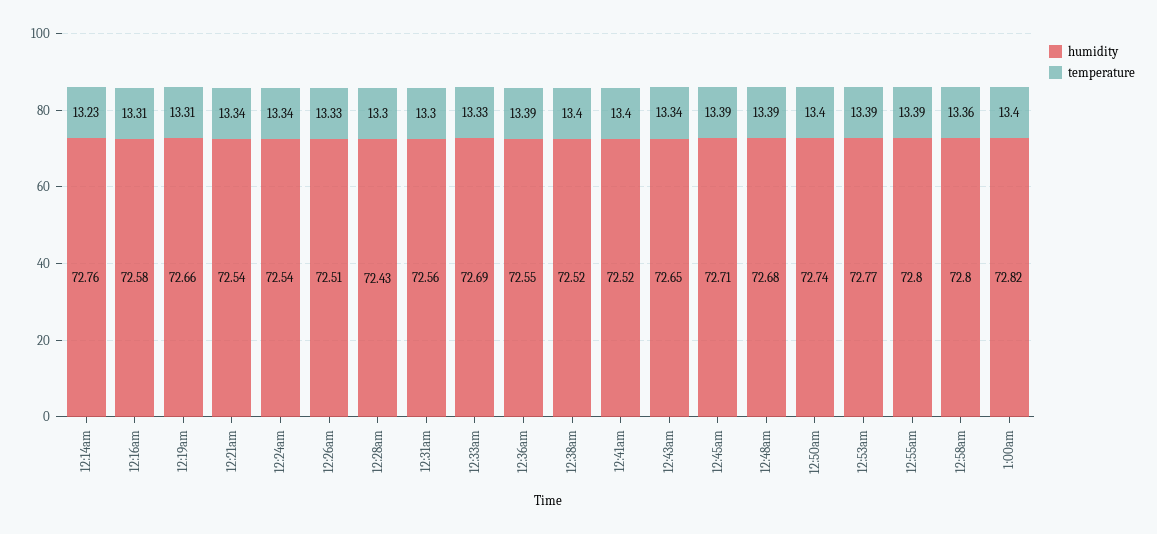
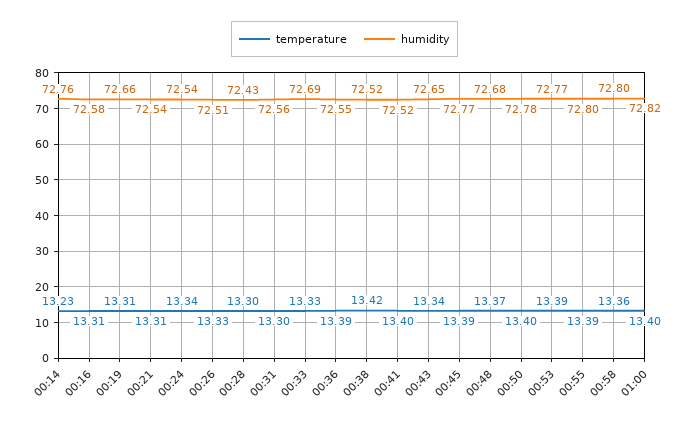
temperature, 12:21am: 13.34 -> 13.31
temperature, 12:38am: 13.4 -> 13.42
humidity, 12:45am: 72.71 -> 72.77
temperature, 12:48am: 13.39 -> 13.37
humidity, 12:50am: 72.74 -> 72.78

